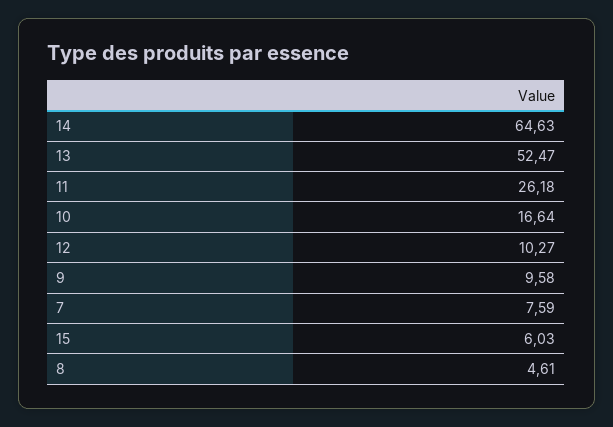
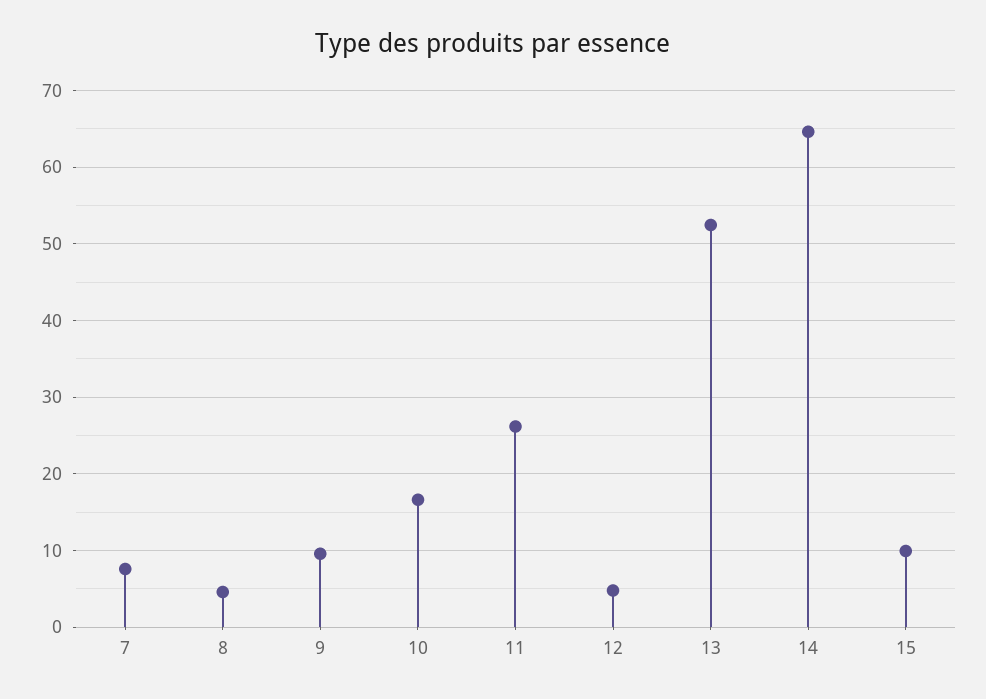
12: 10.27 -> 5
15: 6.03 -> 10

